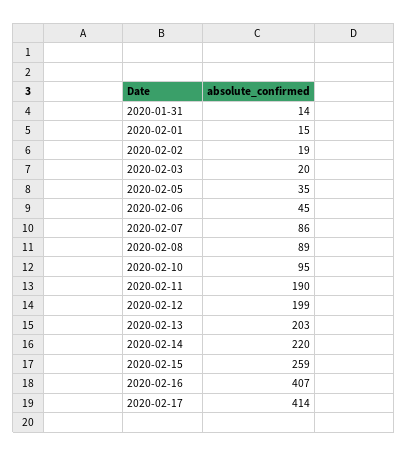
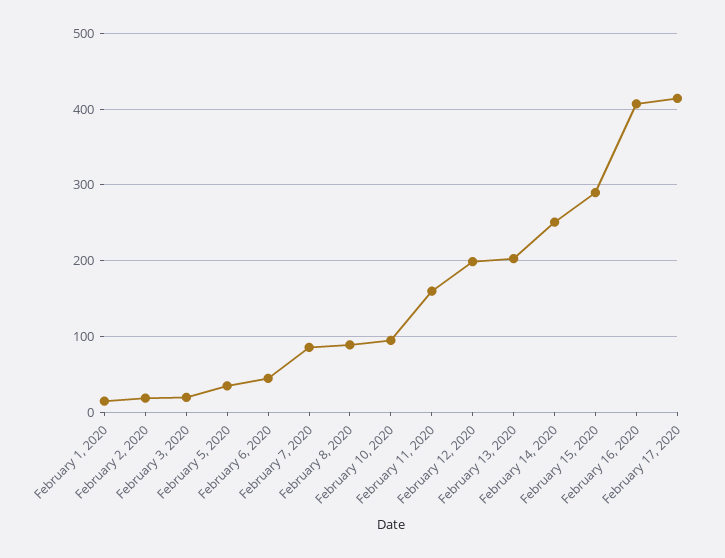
2020-01-31: 14 -> none
2020-02-11: 190 -> 160
2020-02-14: 220 -> 250
2020-02-15: 259 -> 290

